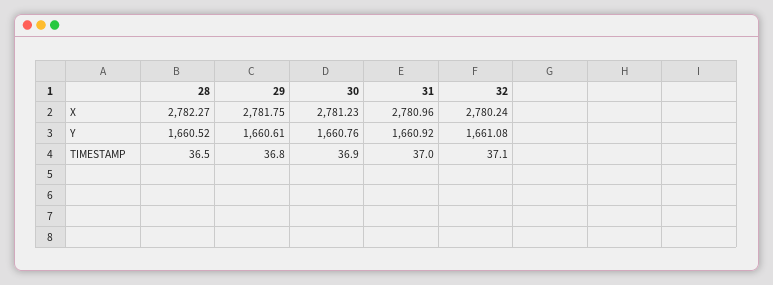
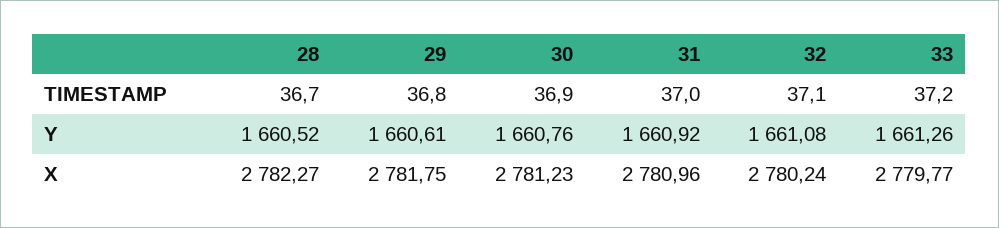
28, TIMESTAMP: 36.5 -> 36.7
33, TIMESTAMP: none -> 37.2
33, Y: none -> 1661.26
33, X: none -> 2779.77

